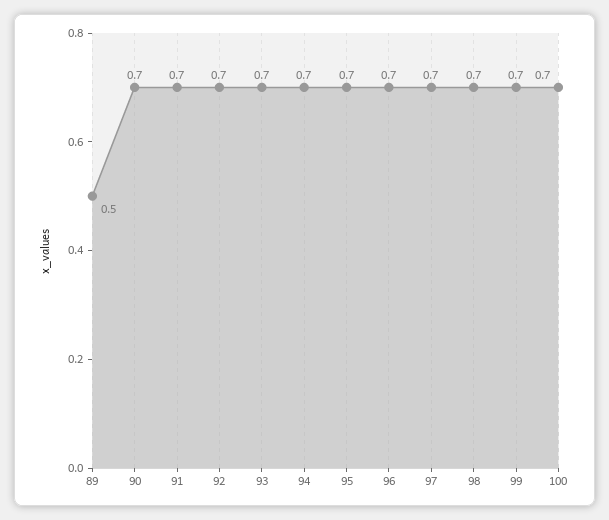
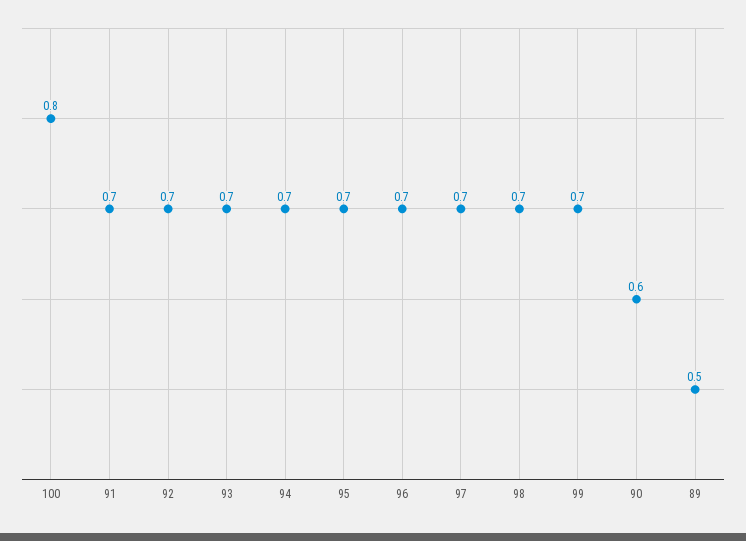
90: 0.7 -> 0.6
100: 0.7 -> 0.8

